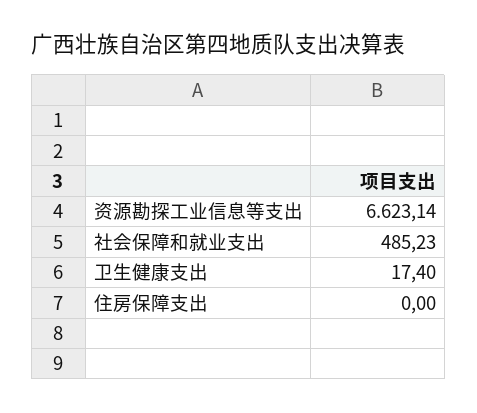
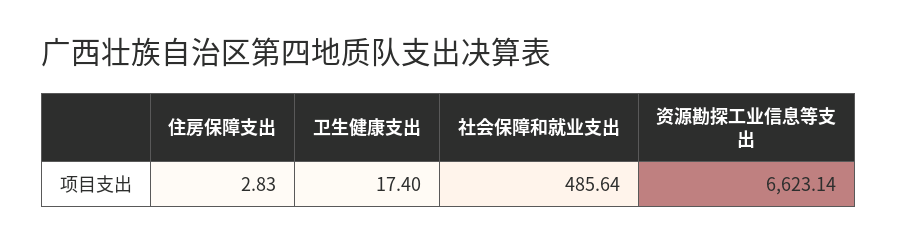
社会保障和就业支出: 485.23 -> 485.64
住房保障支出: 0 -> 2.83

